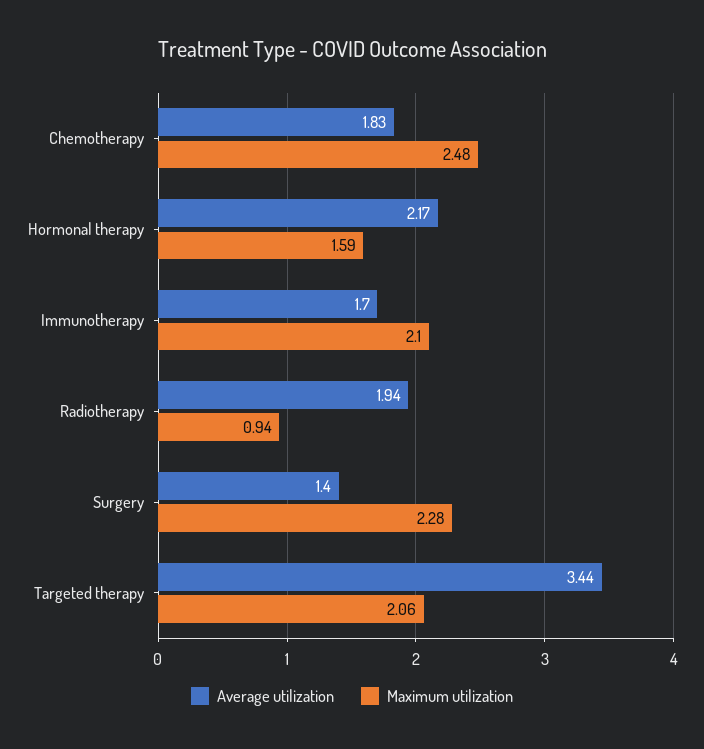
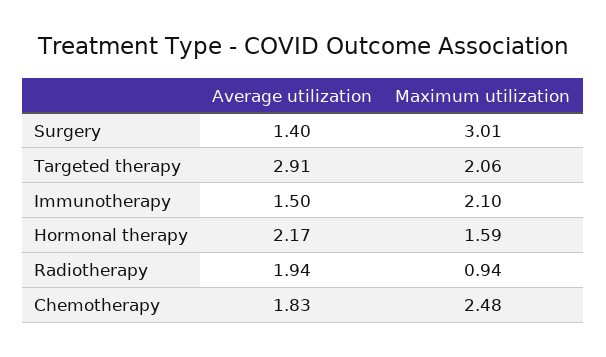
Average utilization, Immunotherapy: 1.7 -> 1.5
Maximum utilization, Surgery: 2.28 -> 3.01
Average utilization, Targeted therapy: 3.44 -> 2.91

